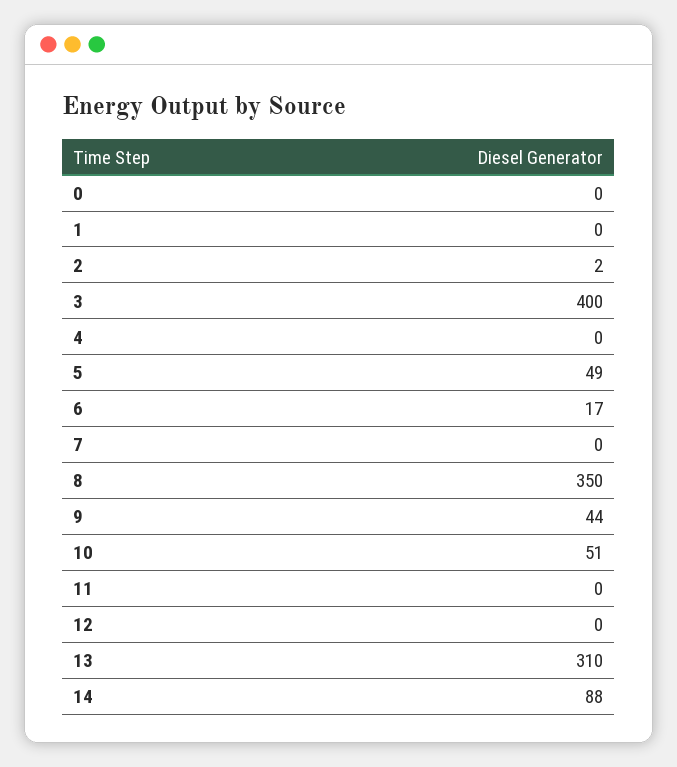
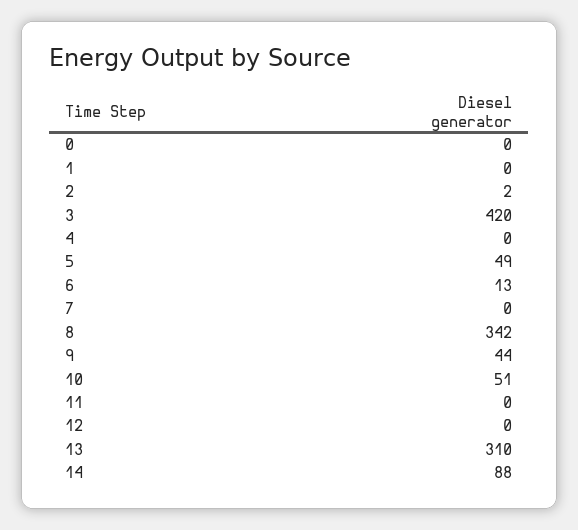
3: 400 -> 420
6: 17 -> 13
8: 350 -> 342

